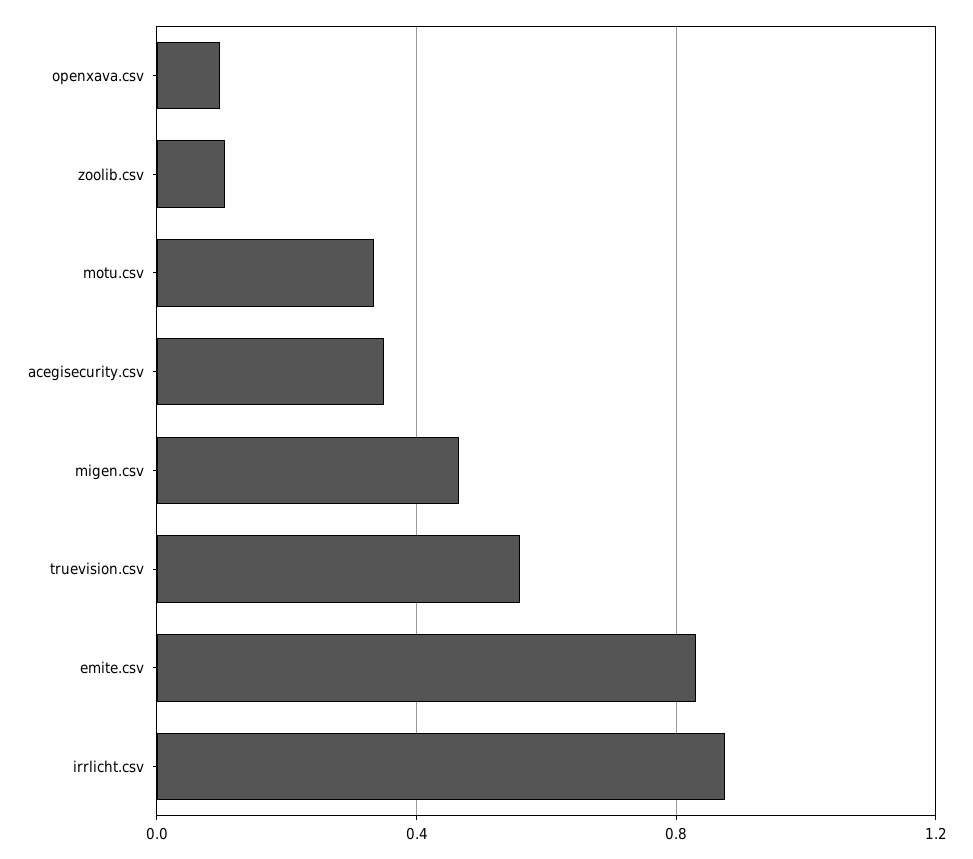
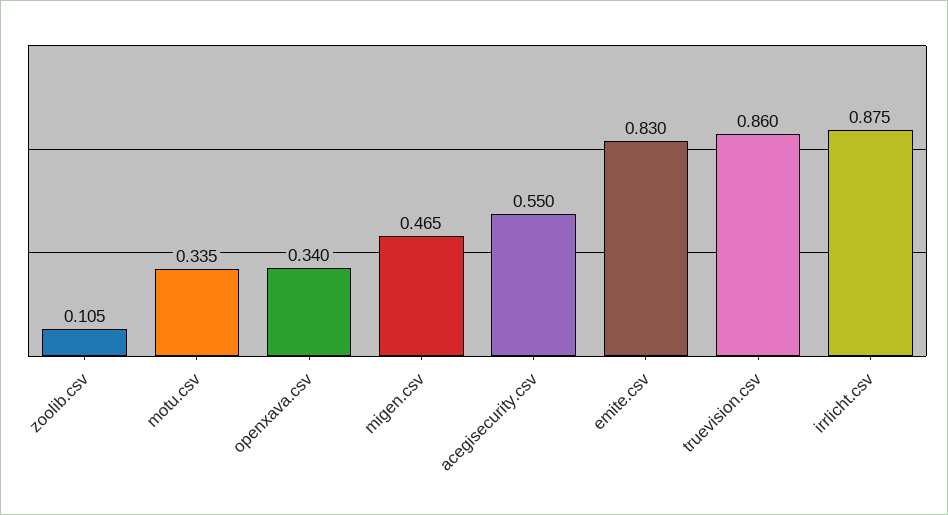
openxava.csv: 0.1 -> 0.34
acegisecurity.csv: 0.35 -> 0.55
truevision.csv: 0.55 -> 0.86

